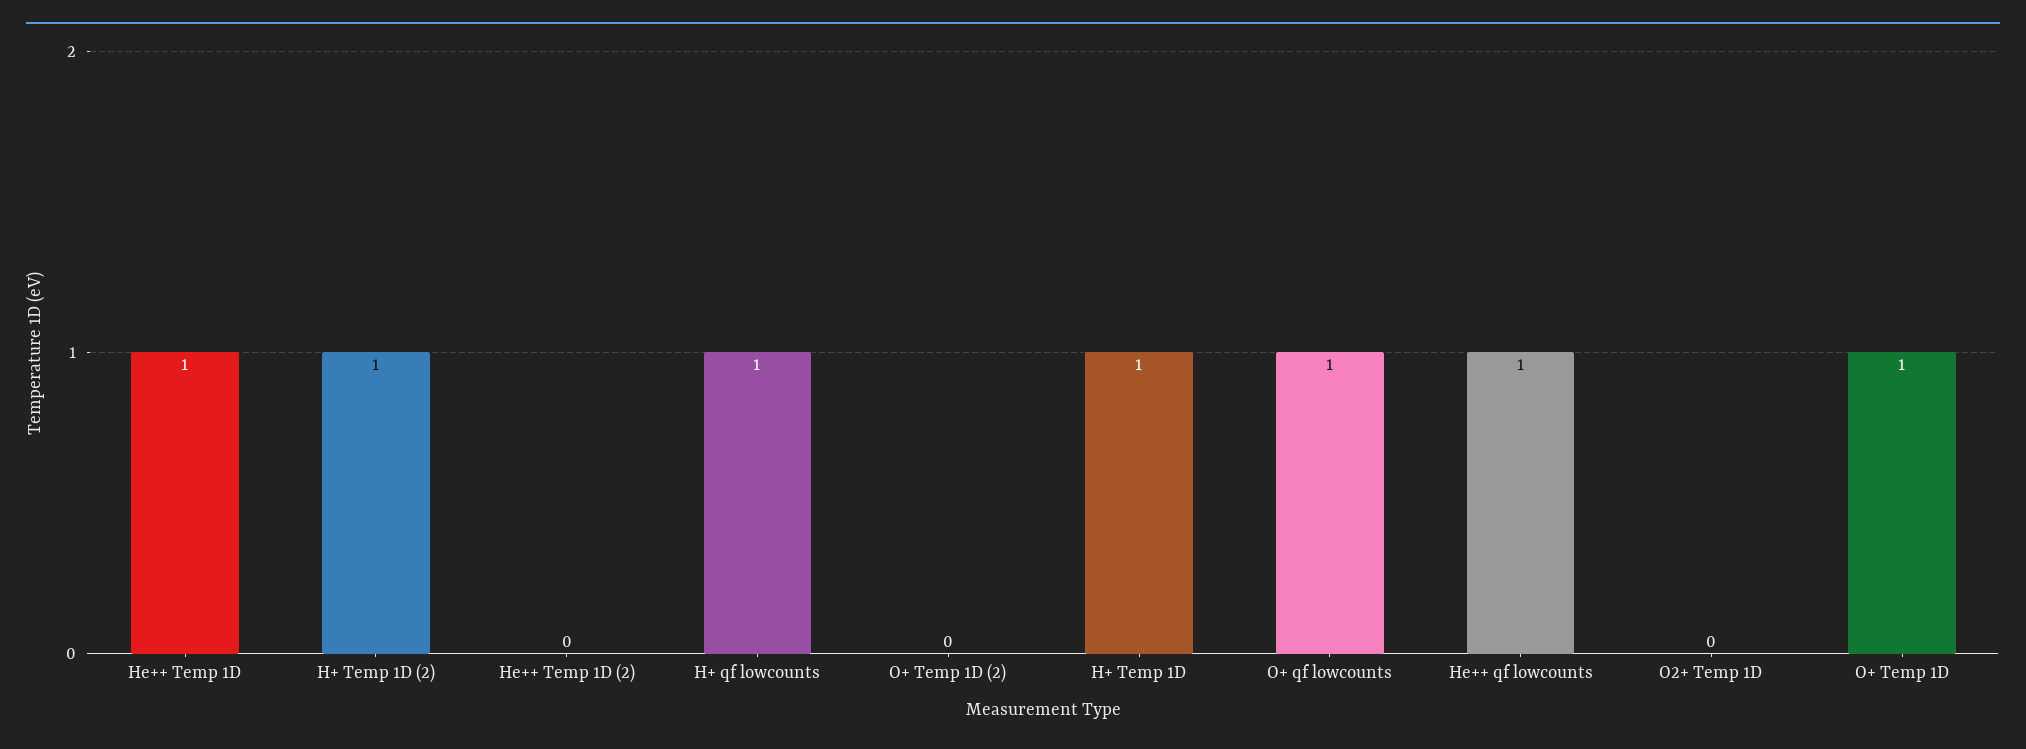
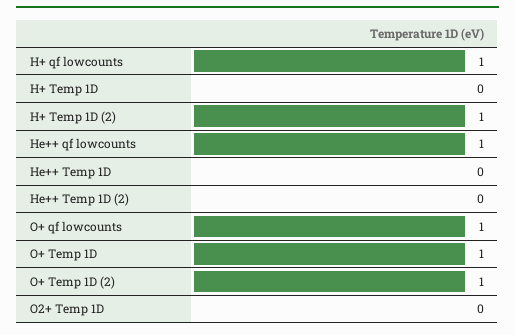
He++ Temp 1D: 1 -> 0
O+ Temp 1D (2): 0 -> 1
H+ Temp 1D: 1 -> 0

